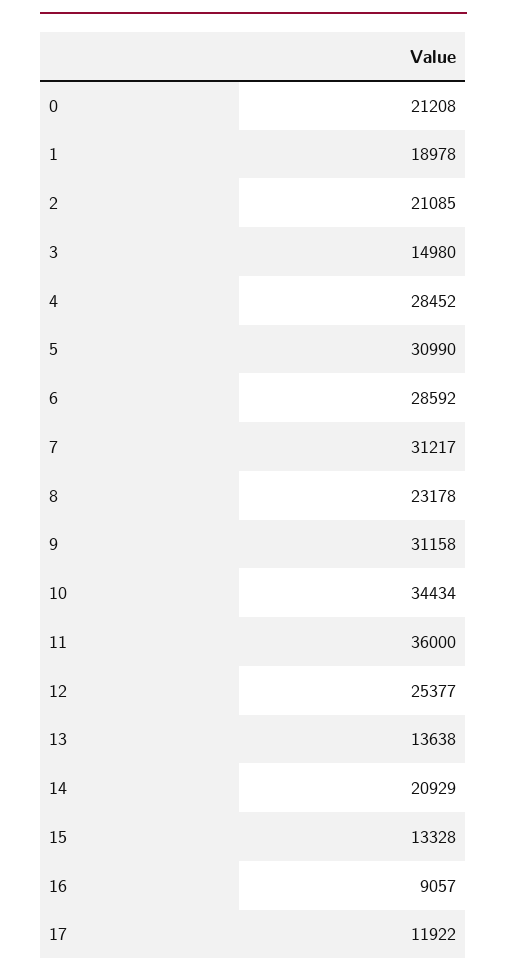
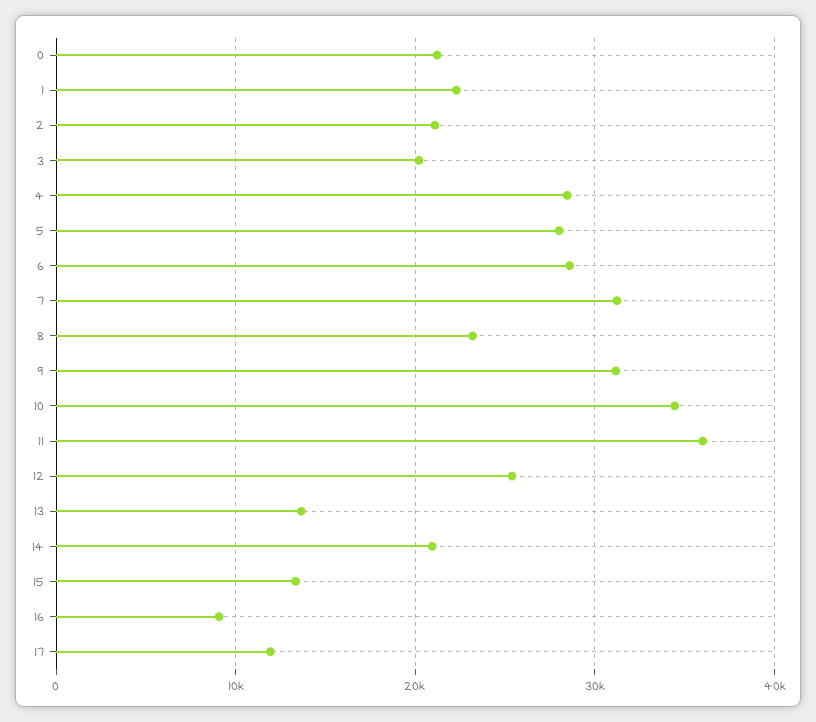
1: 18978 -> 22000
3: 14980 -> 20000
5: 30990 -> 28000

